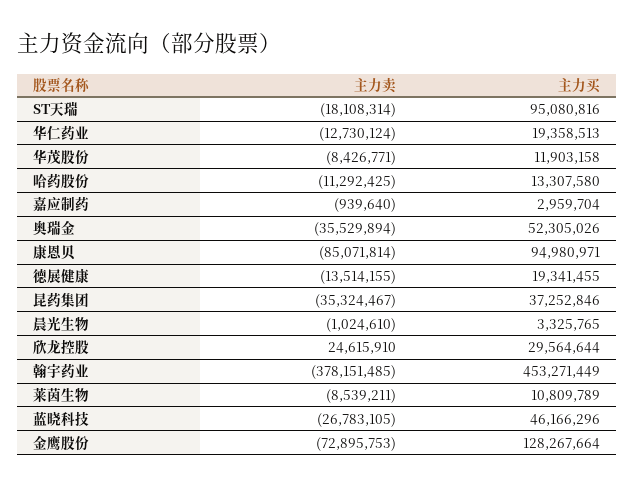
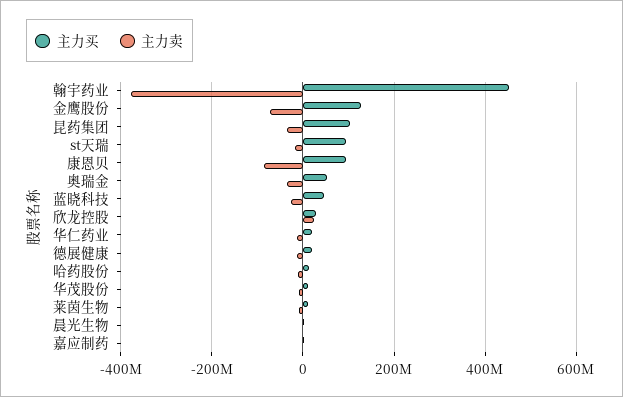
主力买, 昆药集团: 37252846 -> 100000000

